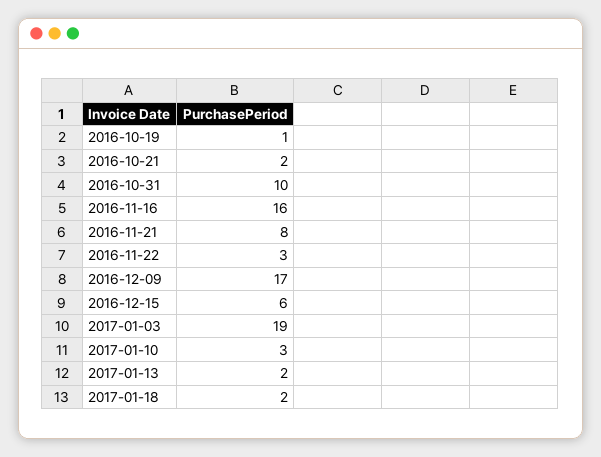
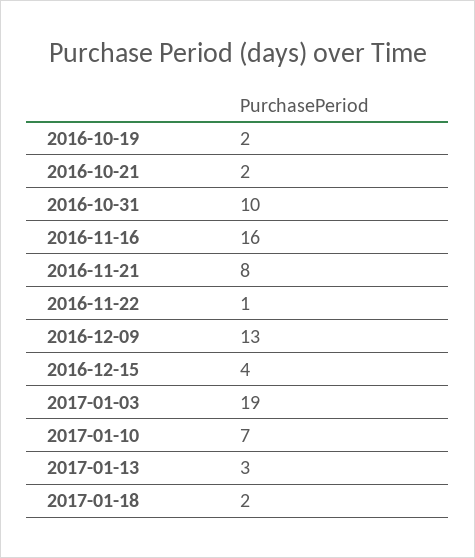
2016-10-19: 1 -> 2
2016-11-22: 3 -> 1
2016-12-09: 17 -> 13
2016-12-15: 6 -> 4
2017-01-10: 3 -> 7
2017-01-13: 2 -> 3

